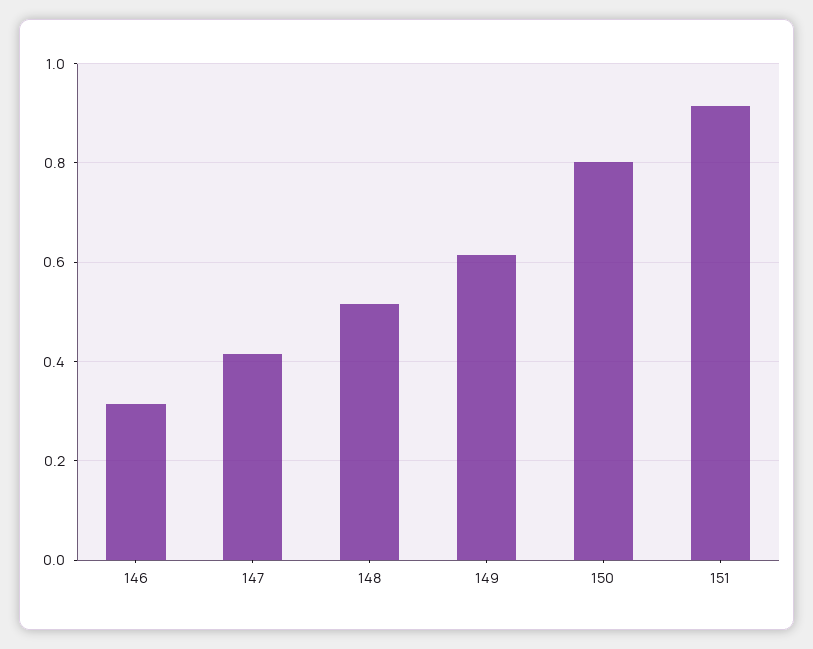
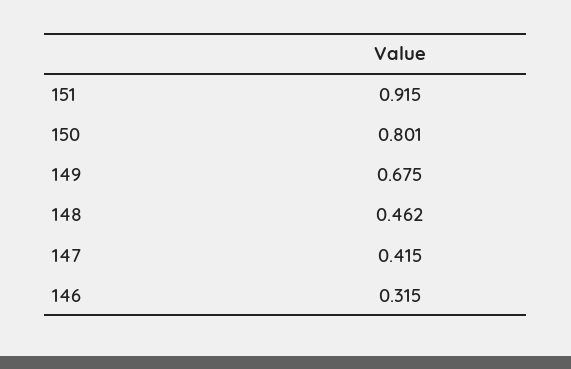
148: 0.52 -> 0.462
149: 0.62 -> 0.675

